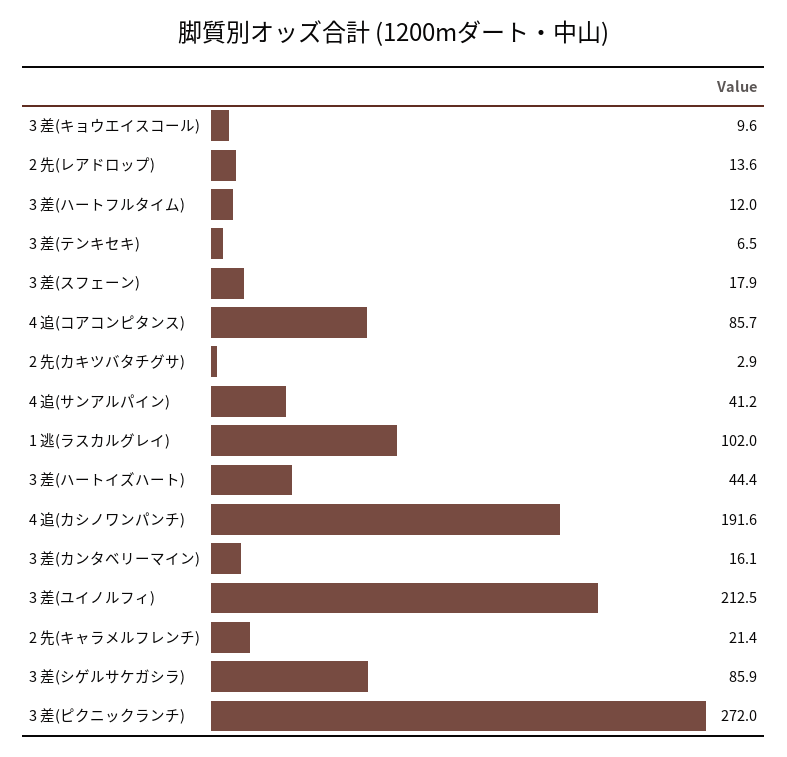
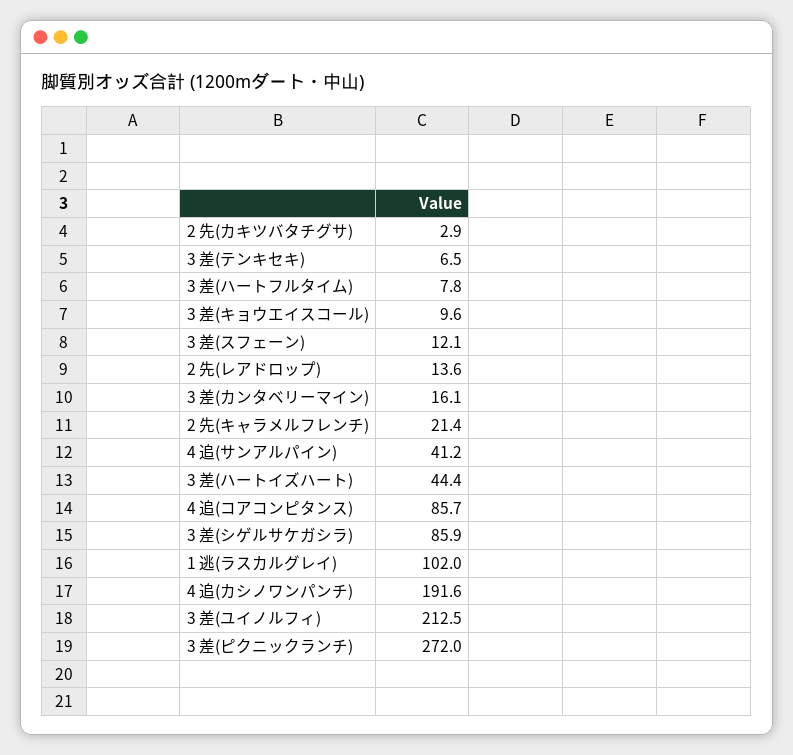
3 差(ハートフルタイム): 12 -> 7.8
3 差(スフェーン): 17.9 -> 12.1

